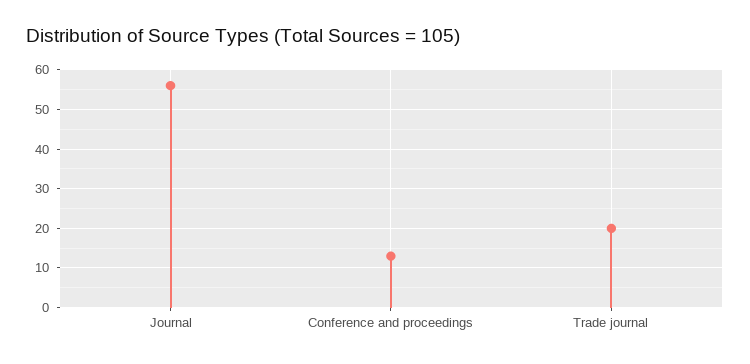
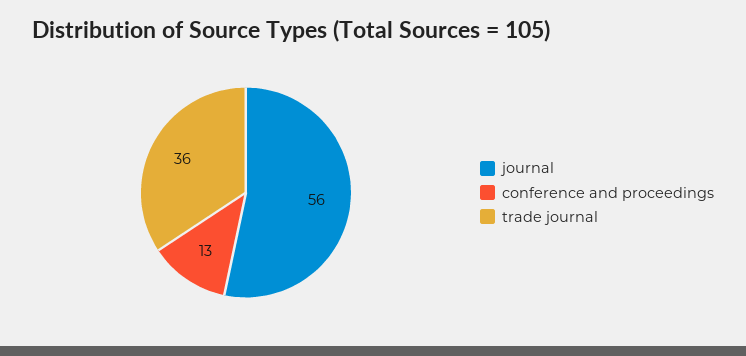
Trade journal: 20 -> 36

